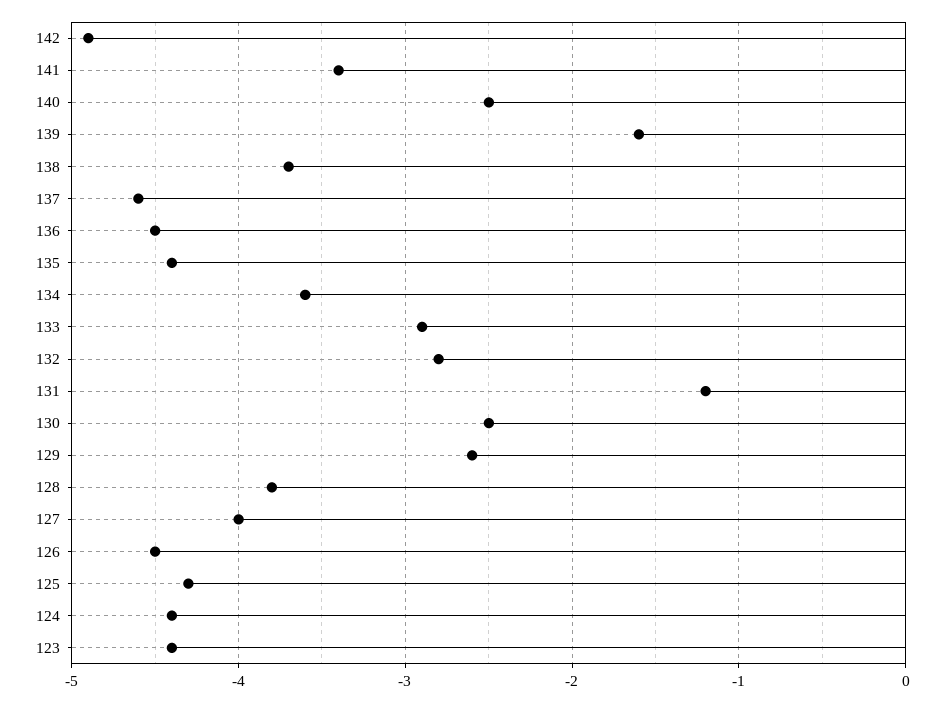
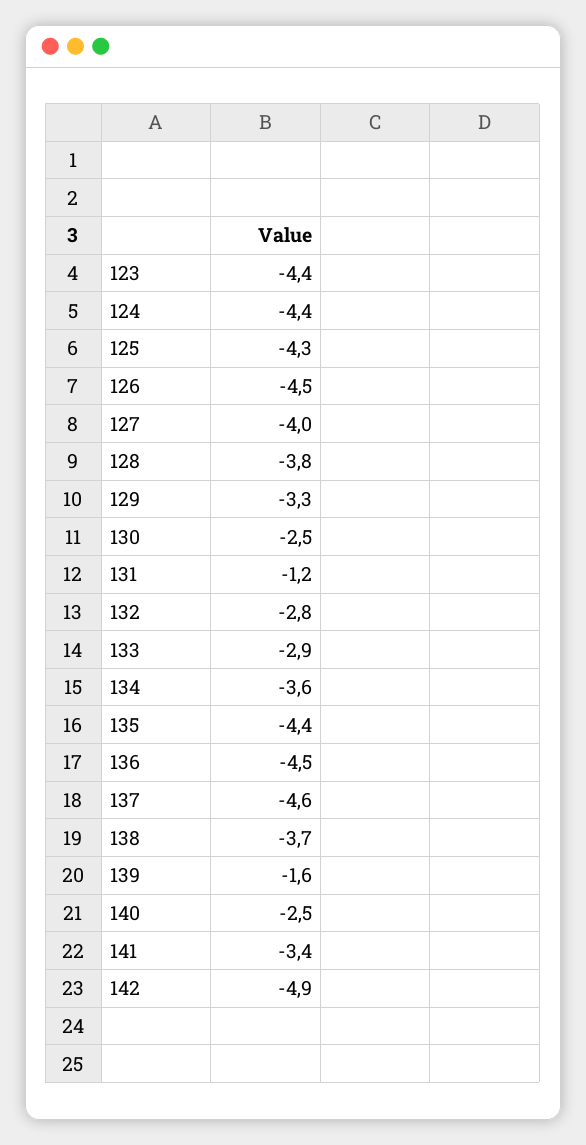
129: -2.6 -> -3.3

